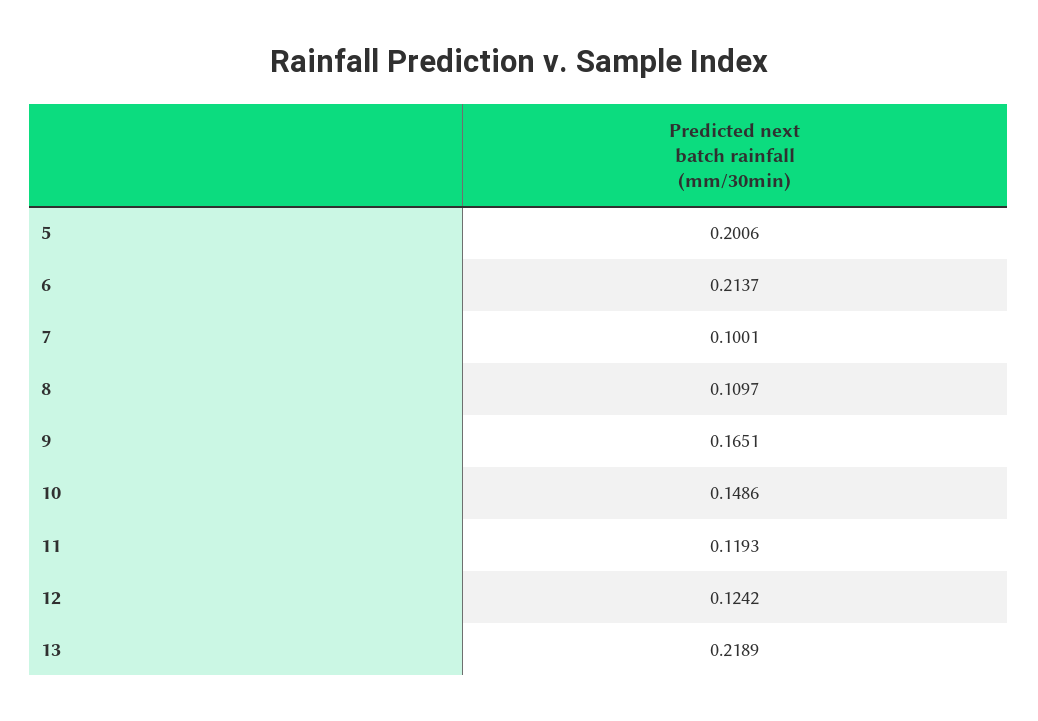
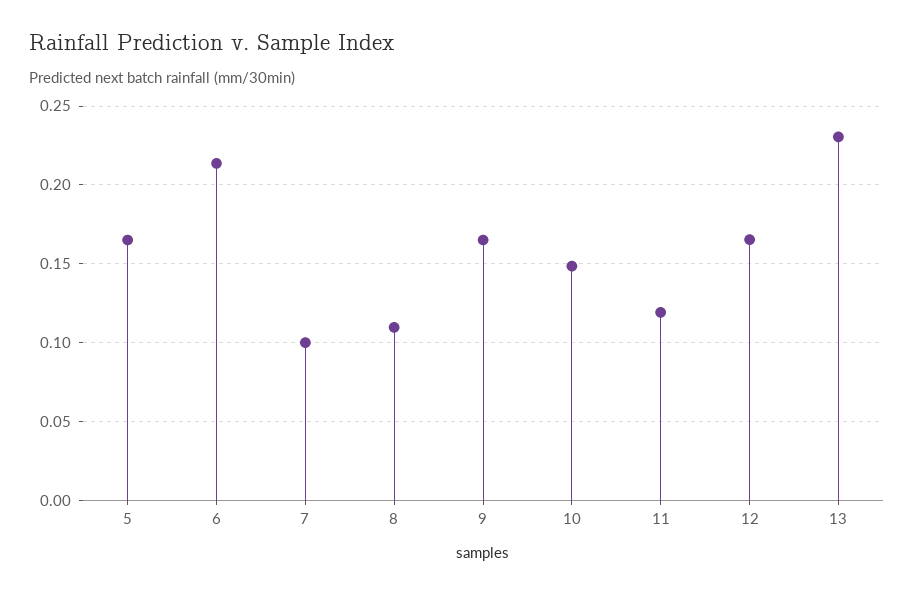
5: 0.2006 -> 0.165
12: 0.1242 -> 0.165
13: 0.2189 -> 0.23

